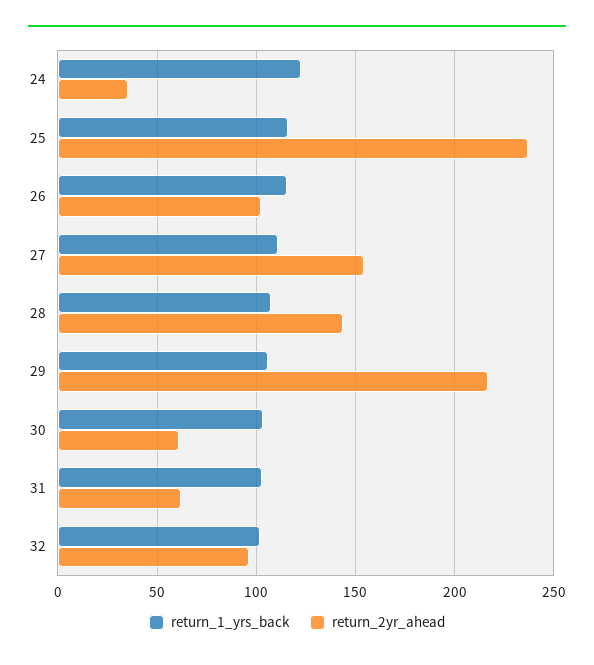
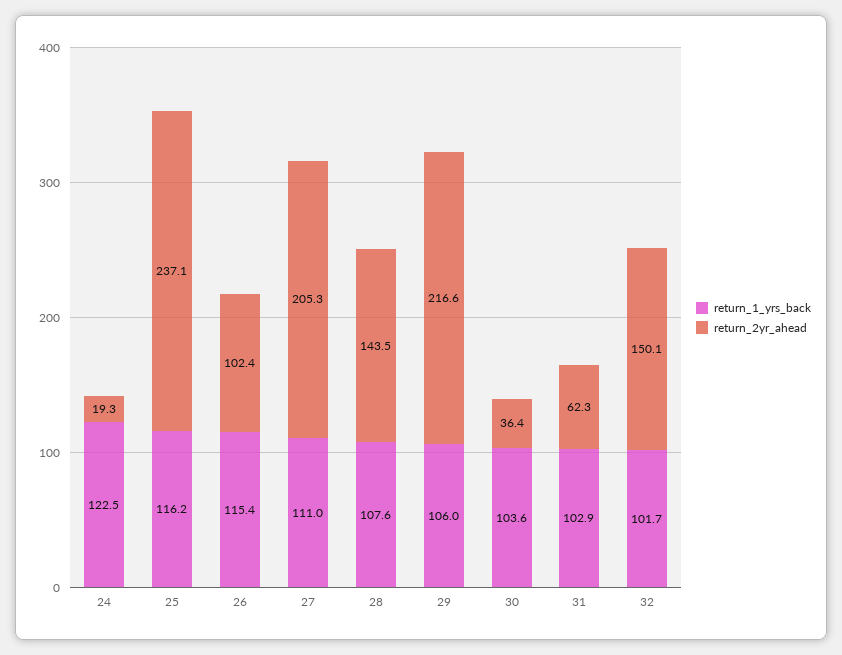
return_2yr_ahead, 24: 35 -> 19.3
return_2yr_ahead, 27: 155 -> 205.3
return_2yr_ahead, 30: 60 -> 36.4
return_2yr_ahead, 32: 95 -> 150.1

